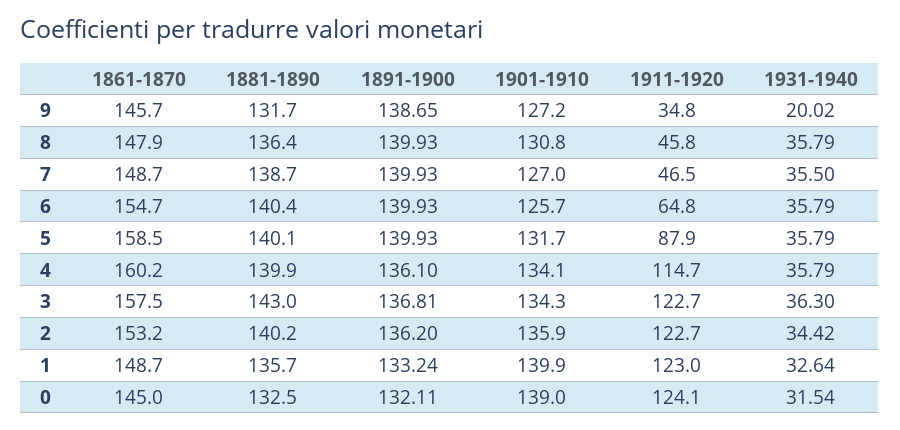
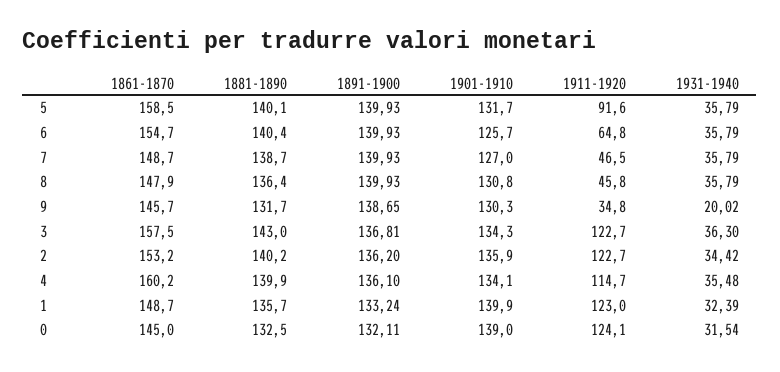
1901-1910, 9: 127.2 -> 130.3
1931-1940, 7: 35.5 -> 35.79
1911-1920, 5: 87.9 -> 91.6
1931-1940, 4: 35.79 -> 35.48
1931-1940, 1: 32.64 -> 32.39

